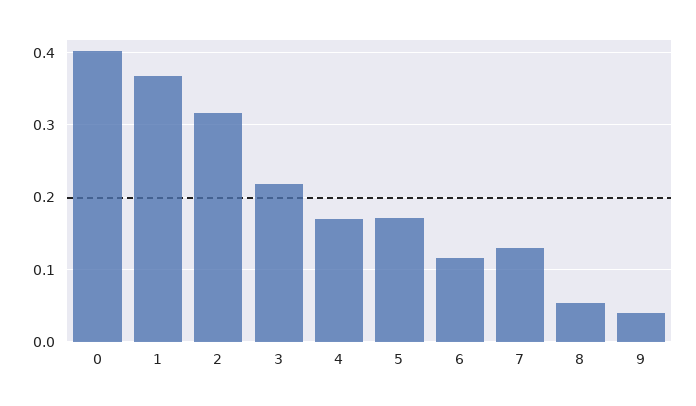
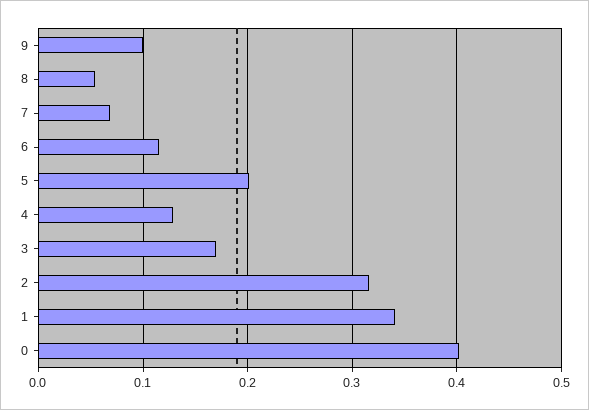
1: 0.37 -> 0.34
3: 0.22 -> 0.17
4: 0.17 -> 0.13
5: 0.17 -> 0.2
7: 0.13 -> 0.07
9: 0.04 -> 0.1

